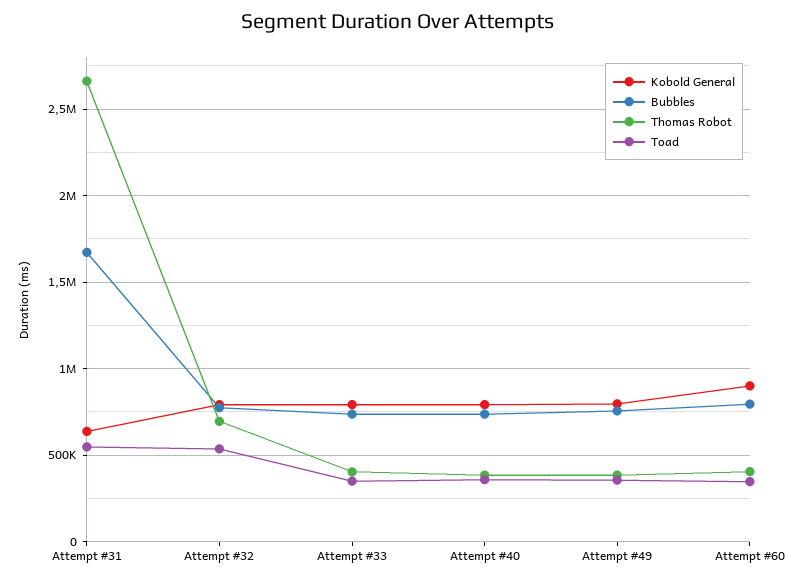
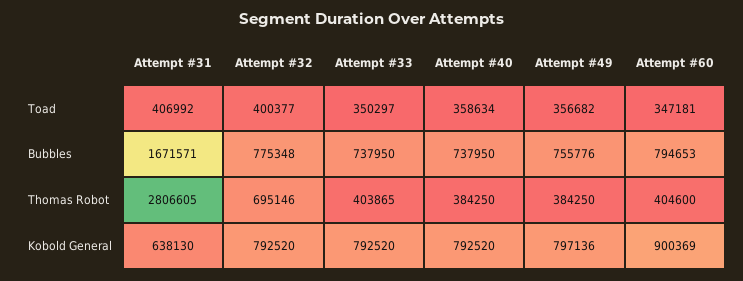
Thomas Robot, Attempt #31: 2650000 -> 2806605
Toad, Attempt #31: 550000 -> 406992
Toad, Attempt #32: 550000 -> 400377

